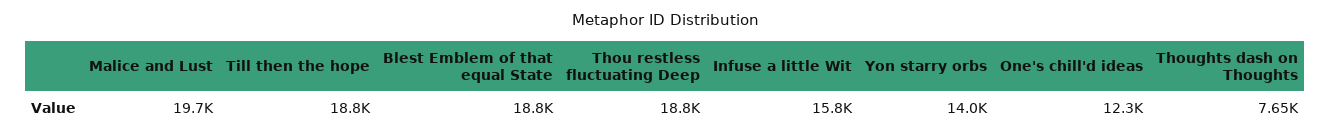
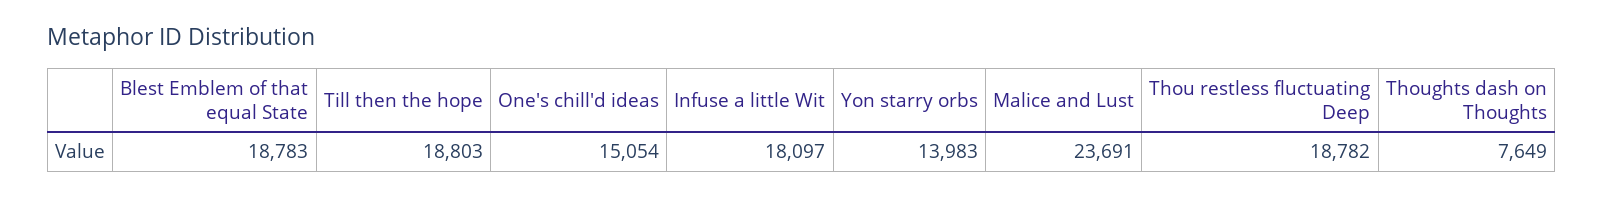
Malice and Lust: 19700 -> 23691
Infuse a little Wit: 15800 -> 18097
One's chill'd ideas: 12300 -> 15054

